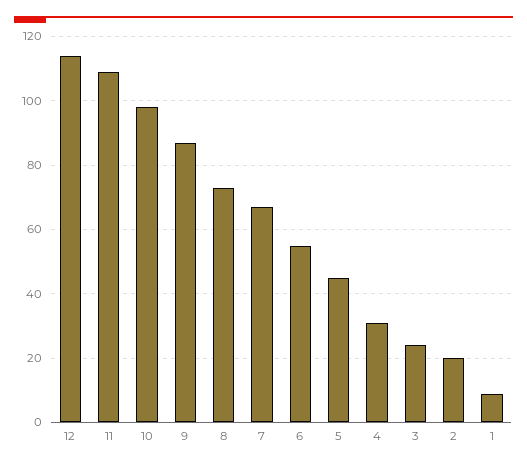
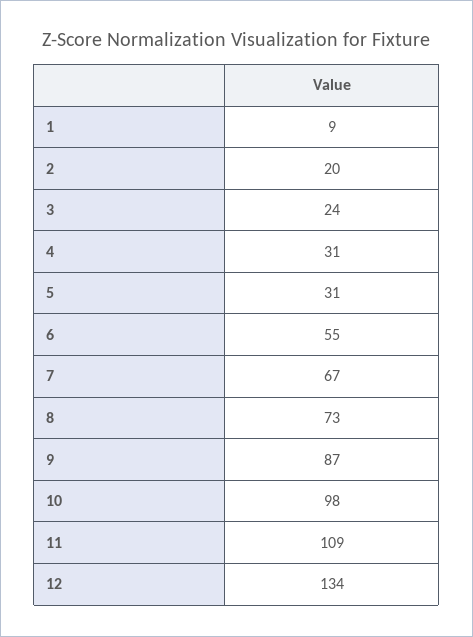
12: 115 -> 134
5: 45 -> 31

